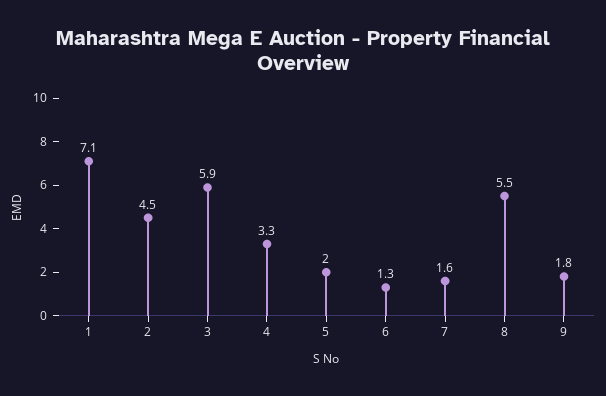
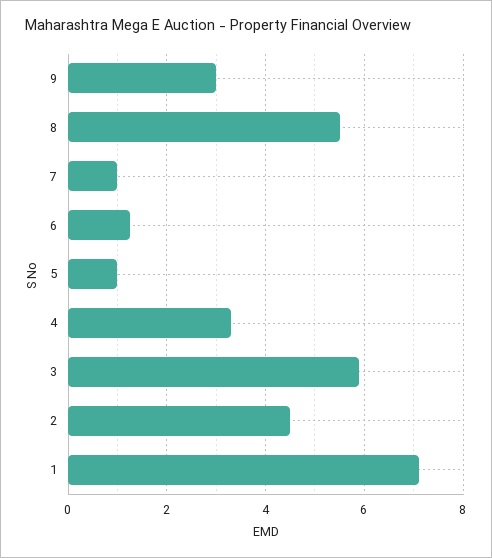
5: 2 -> 1
7: 1.6 -> 1
9: 1.8 -> 3

